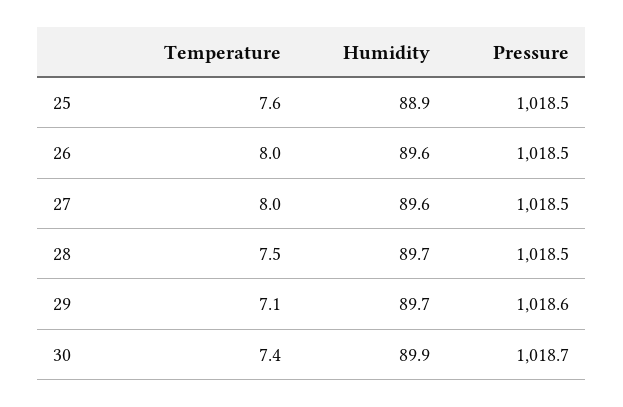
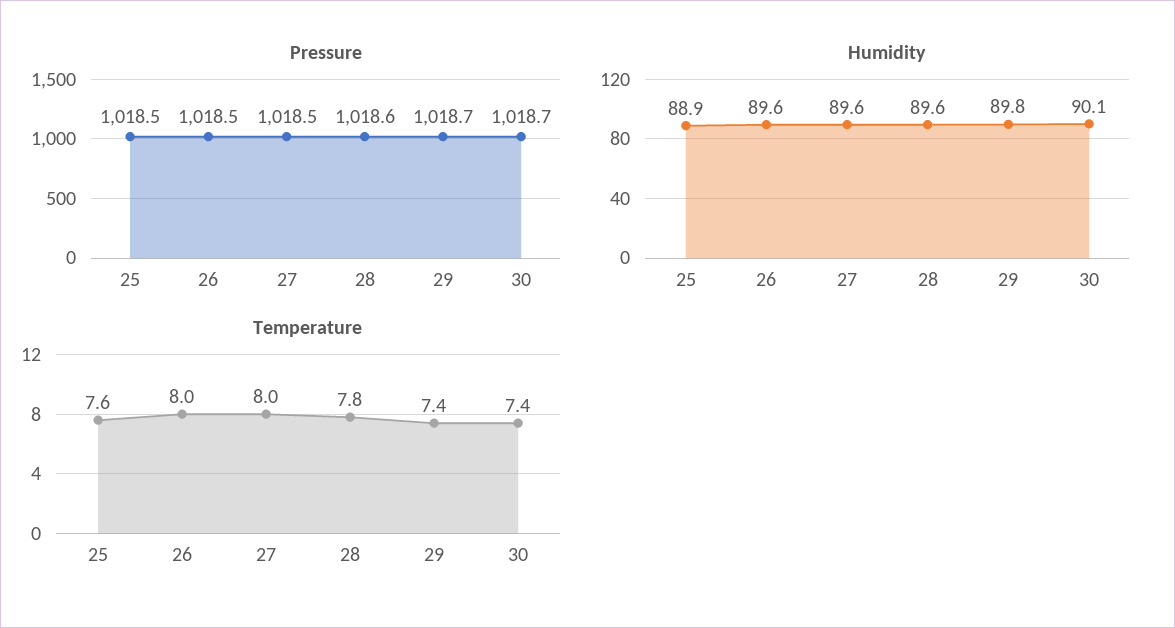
Temperature, 28: 7.5 -> 7.8
Humidity, 28: 89.7 -> 89.6
Pressure, 28: 1018.5 -> 1018.6
Temperature, 29: 7.1 -> 7.4
Humidity, 29: 89.7 -> 89.8
Pressure, 29: 1018.6 -> 1018.7
Humidity, 30: 89.9 -> 90.1

